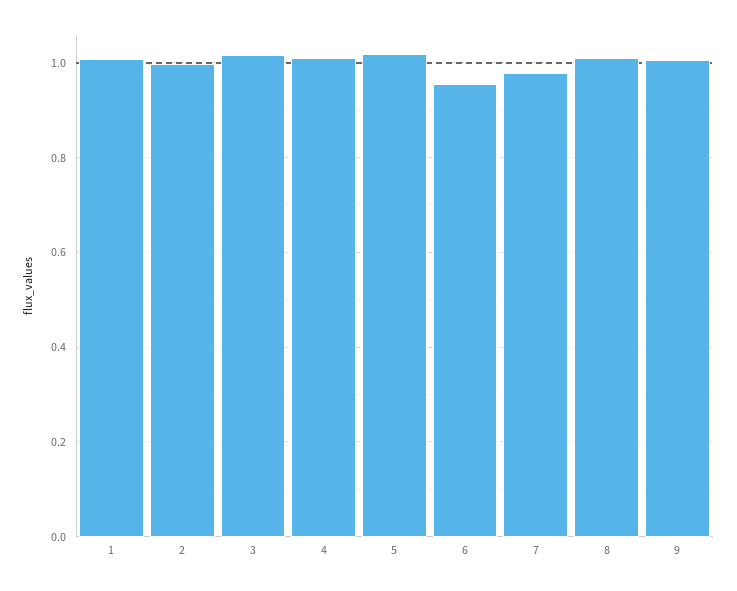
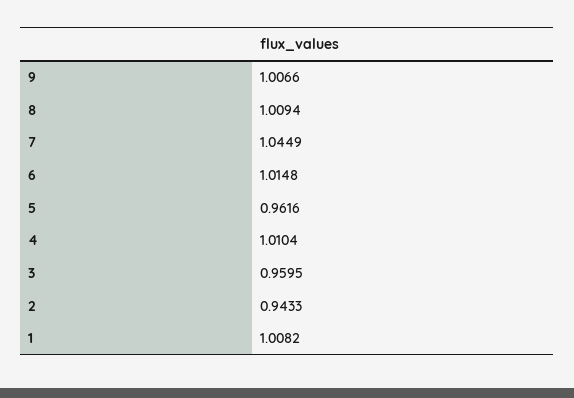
2: 1 -> 0.9433
3: 1.02 -> 0.9595
5: 1.02 -> 0.9616
6: 0.96 -> 1.0148
7: 0.98 -> 1.0449

